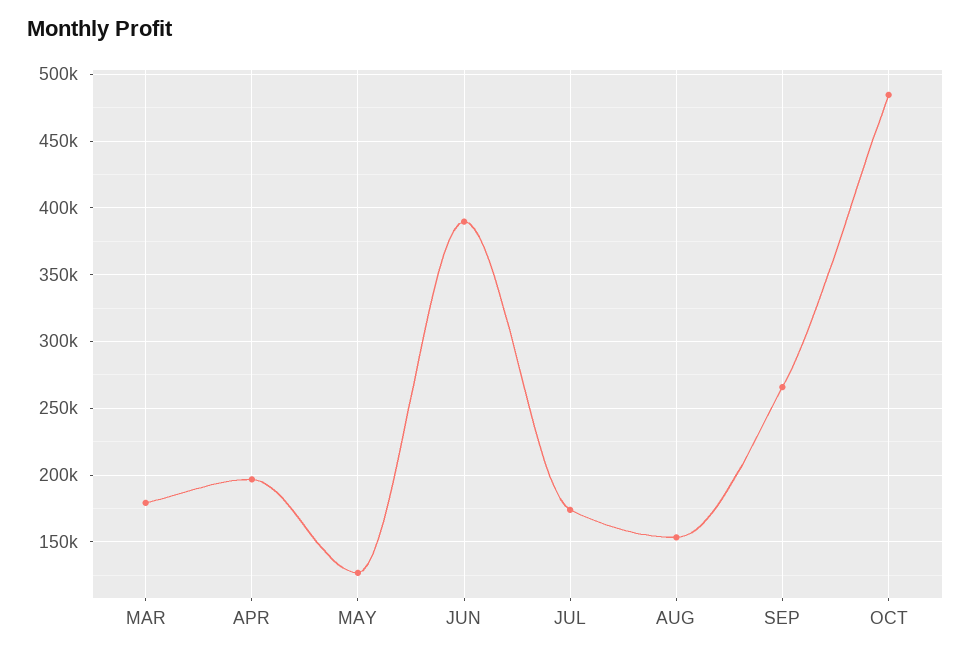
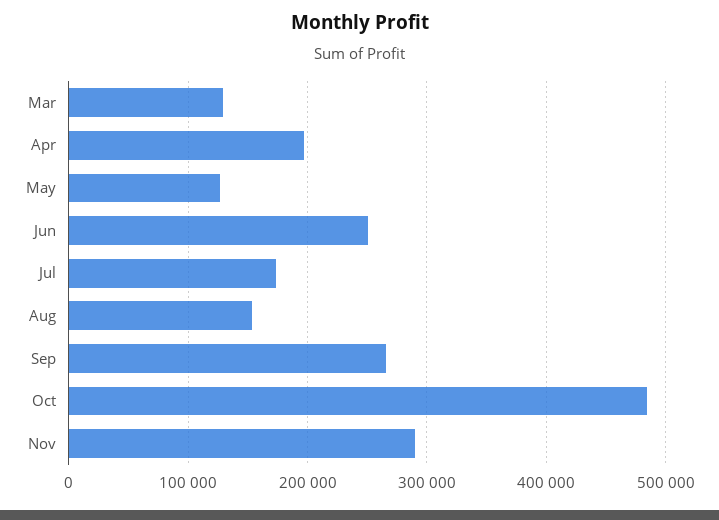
MAR: 180000 -> 130000
JUN: 390000 -> 250000
Nov: none -> 290000

